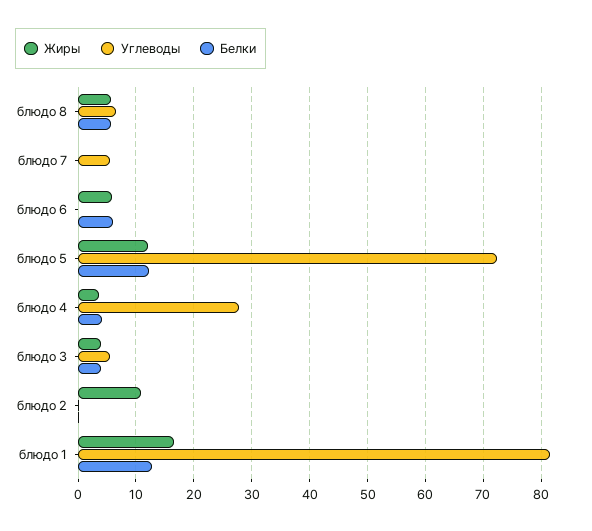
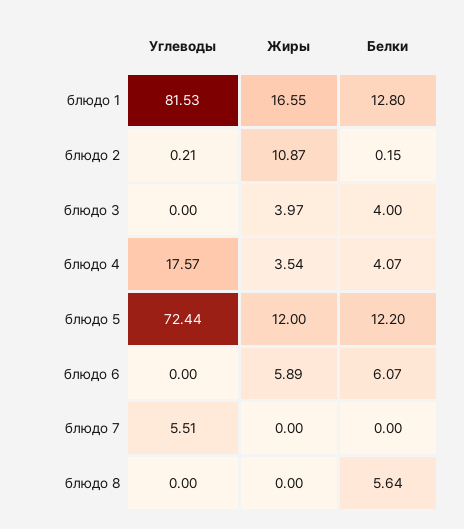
Жиры, блюдо 8: 6 -> 0
Углеводы, блюдо 8: 6 -> 0
Углеводы, блюдо 4: 28 -> 17.57
Углеводы, блюдо 3: 6 -> 0

